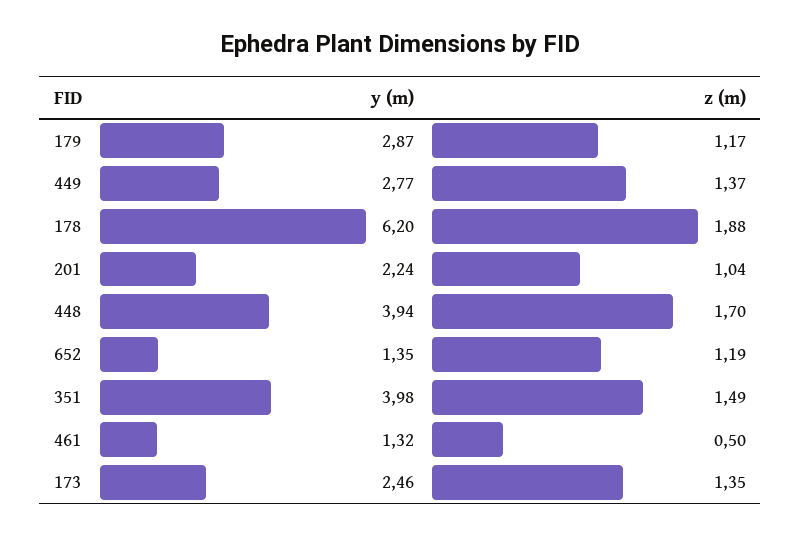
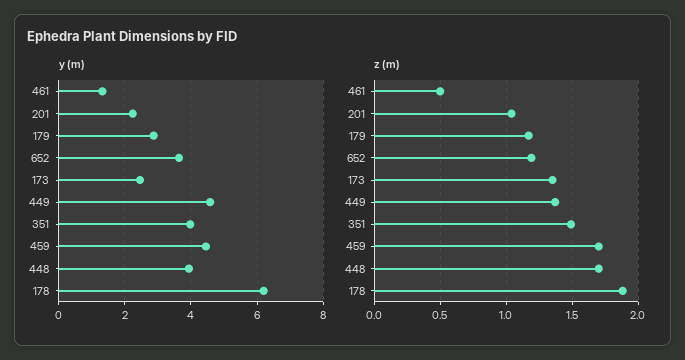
y (m), 449: 2.77 -> 4.6
y (m), 652: 1.35 -> 3.6
y (m), 459: none -> 4.4
z (m), 459: none -> 1.7

